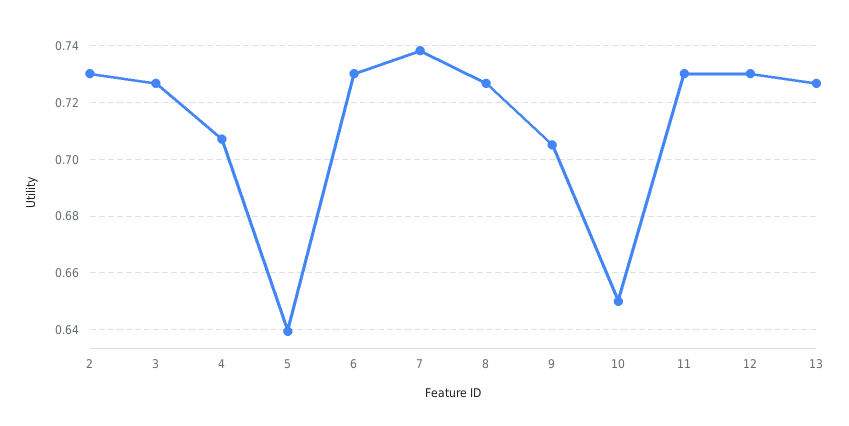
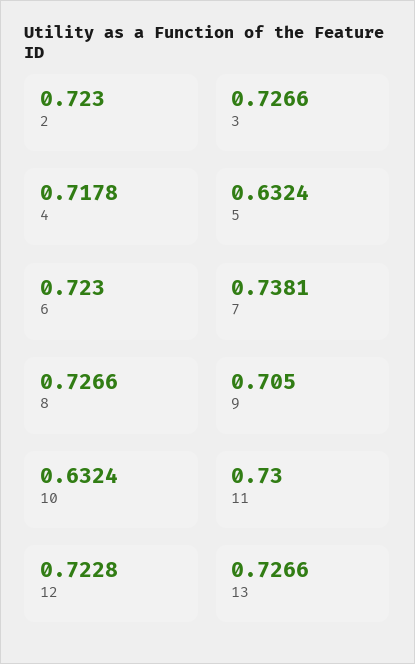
2: 0.73 -> 0.723
4: 0.7075 -> 0.7178
5: 0.64 -> 0.6324
6: 0.73 -> 0.723
10: 0.65 -> 0.6324
12: 0.73 -> 0.7228

